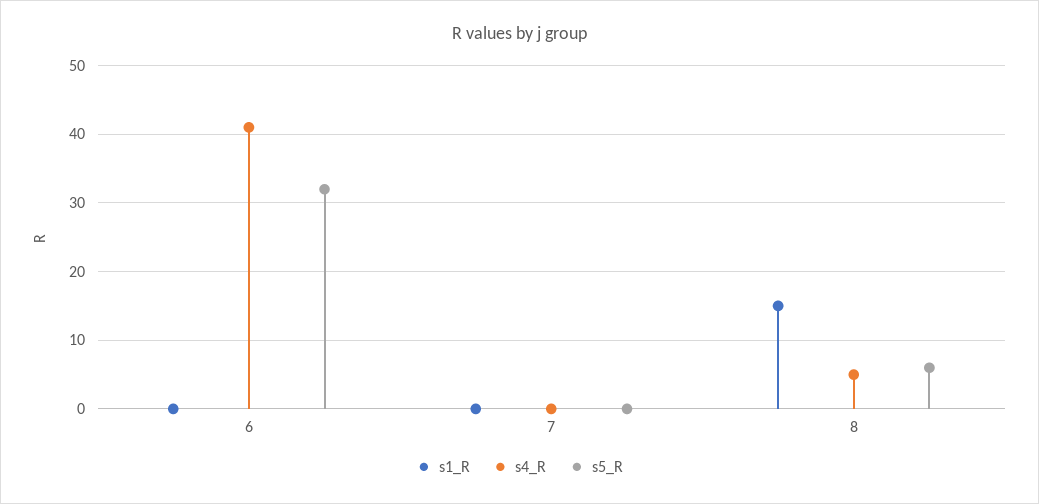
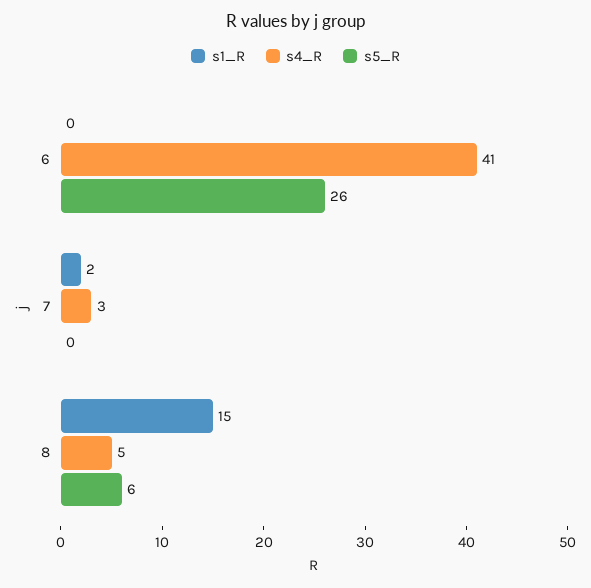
s5_R, 6: 32 -> 26
s1_R, 7: 0 -> 2
s4_R, 7: 0 -> 3

